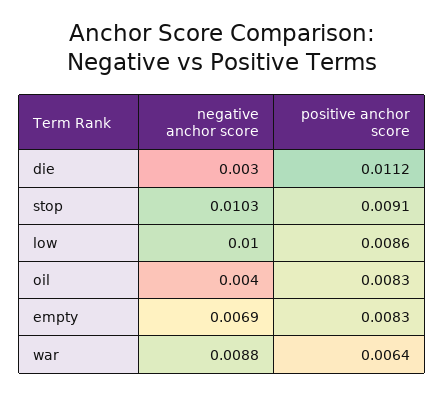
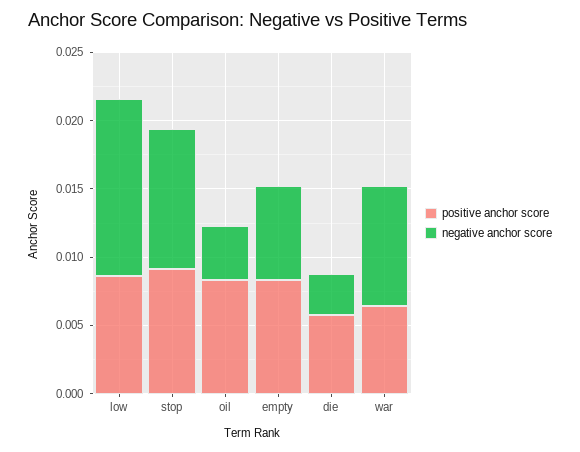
positive anchor score, die: 0.0112 -> 0.006
negative anchor score, low: 0.01 -> 0.013

